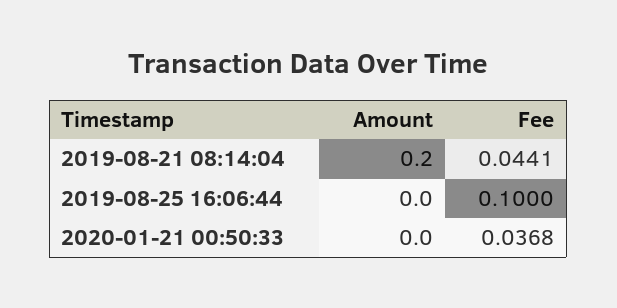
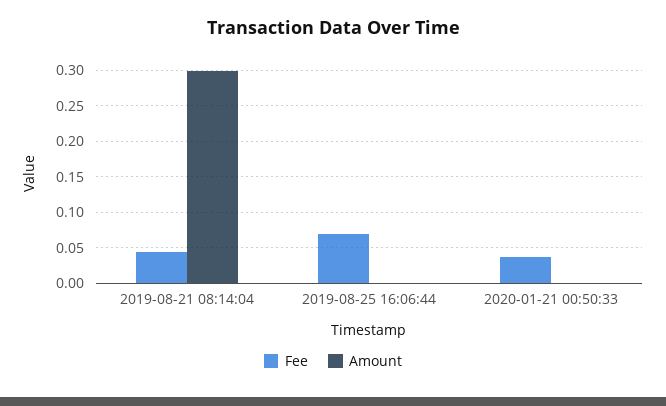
Amount, 2019-08-21 08:14:04: 0.2 -> 0.3
Fee, 2019-08-25 16:06:44: 0.1 -> 0.07

